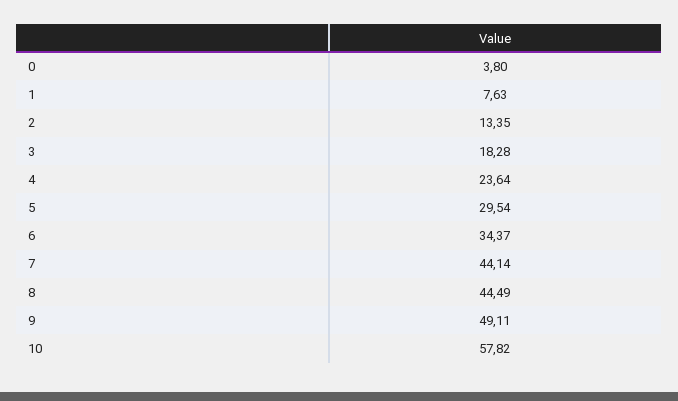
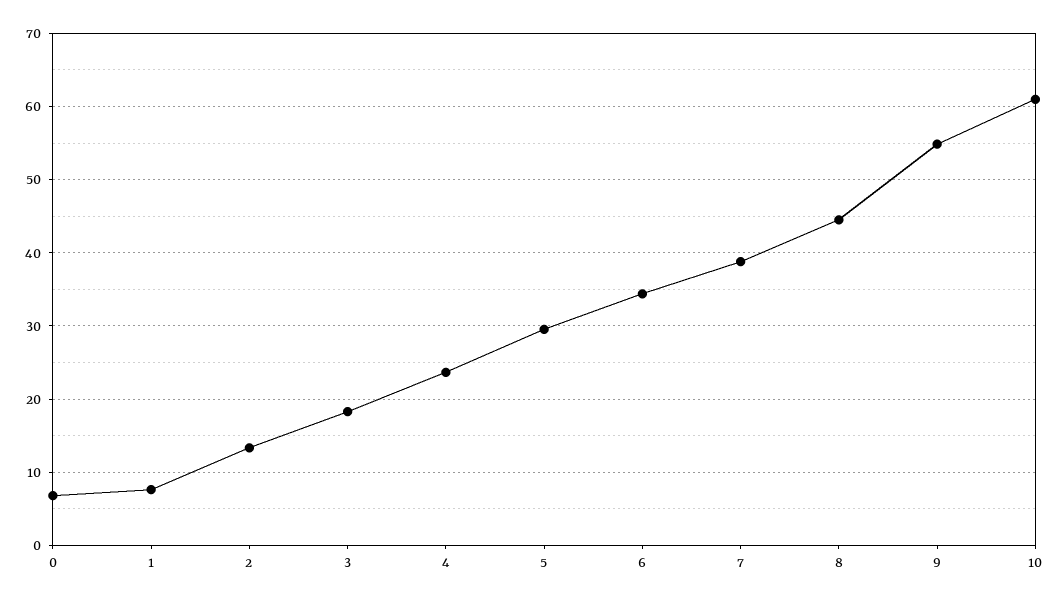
0: 3.8 -> 7
7: 44.14 -> 39
9: 49.11 -> 55
10: 57.82 -> 61

